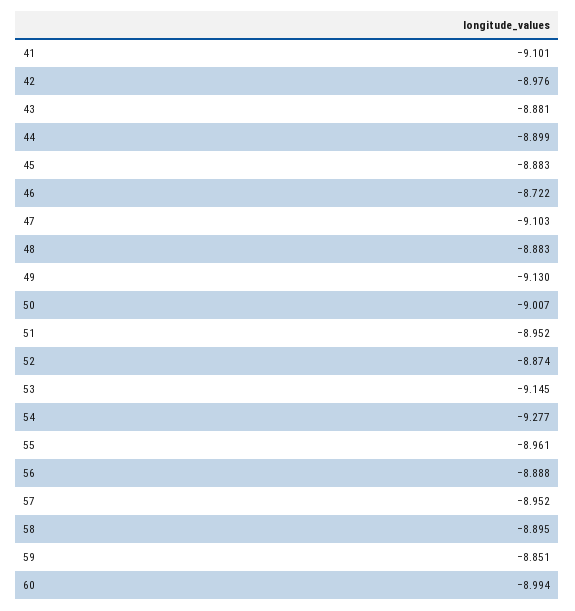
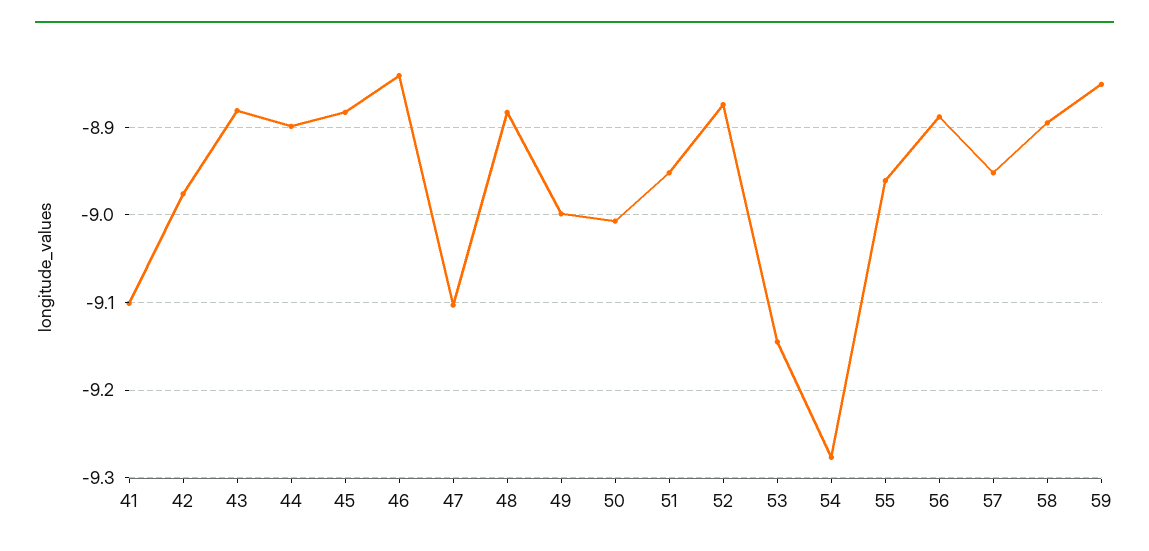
46: -8.722 -> -8.84
49: -9.13 -> -9
60: -8.994 -> none

